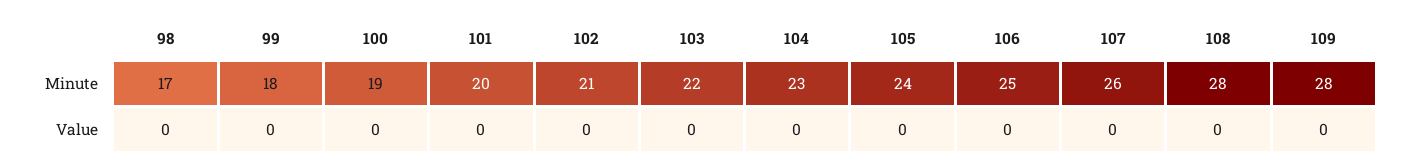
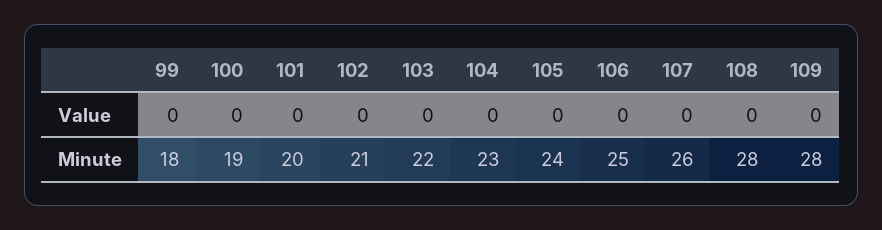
98, Minute: 17 -> none
98, Value: 0 -> none

